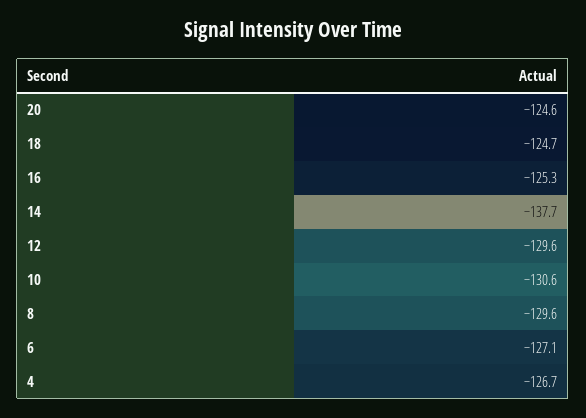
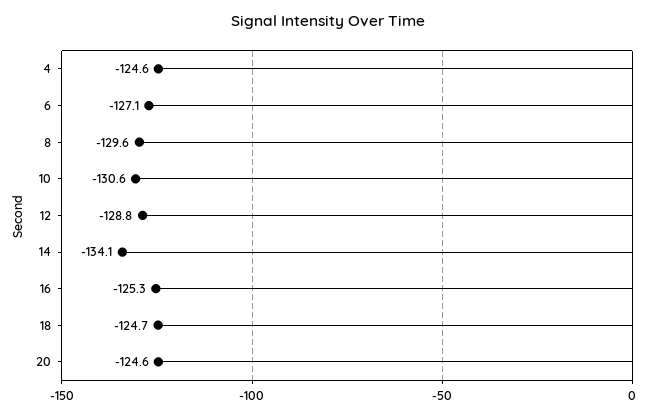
14: -137.7 -> -134.1
12: -129.6 -> -128.8
4: -126.7 -> -124.6

